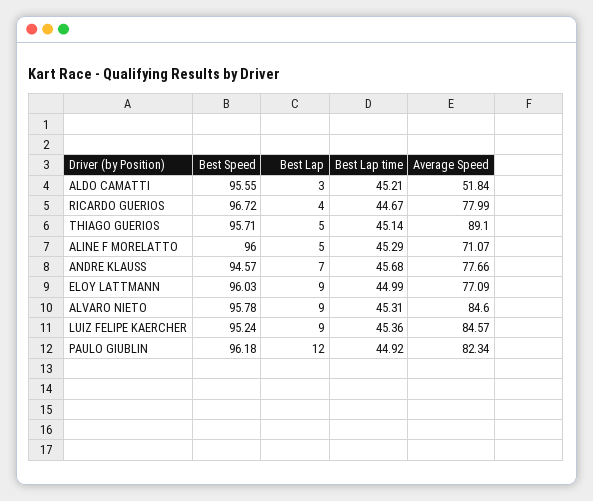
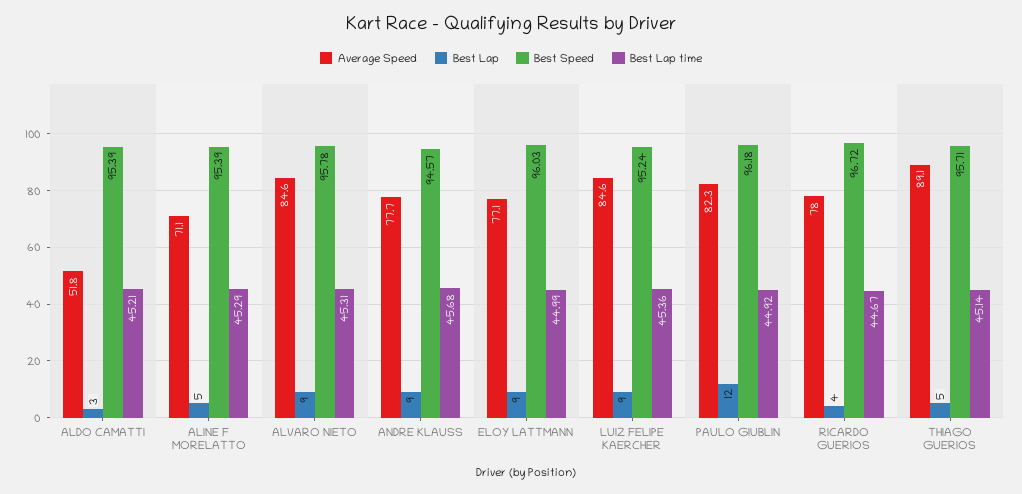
Best Speed, ALDO CAMATTI: 95.55 -> 95.39
Best Speed, ALINE F MORELATTO: 96 -> 95.39
Best Lap, ANDRE KLAUSS: 7 -> 9

